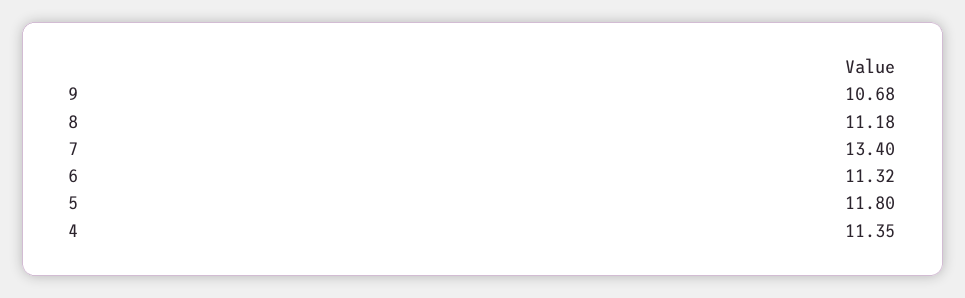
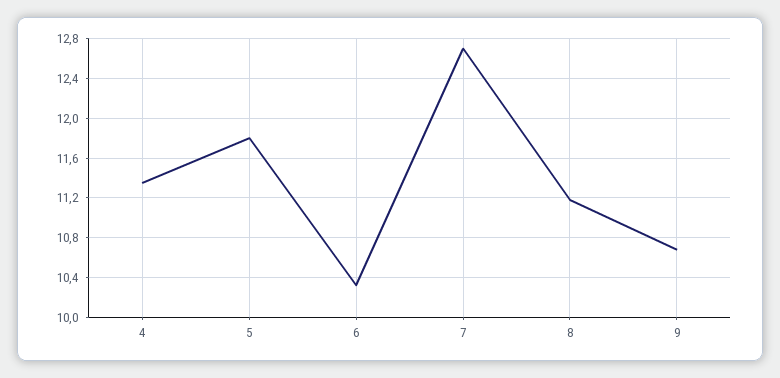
7: 13.4 -> 12.7
6: 11.32 -> 10.3

